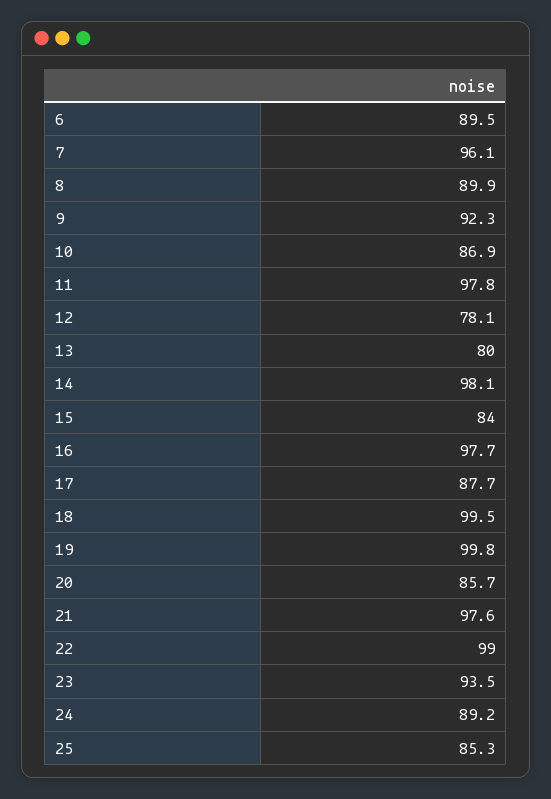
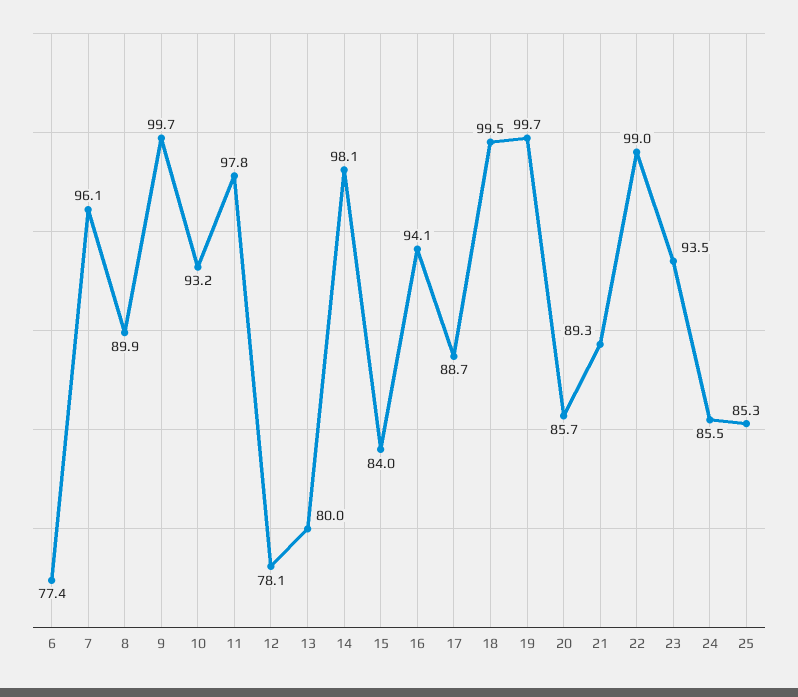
6: 89.5 -> 77.4
9: 92.3 -> 99.7
10: 86.9 -> 93.2
16: 97.7 -> 94.1
17: 87.7 -> 88.7
19: 99.8 -> 99.7
21: 97.6 -> 89.3
24: 89.2 -> 85.5

